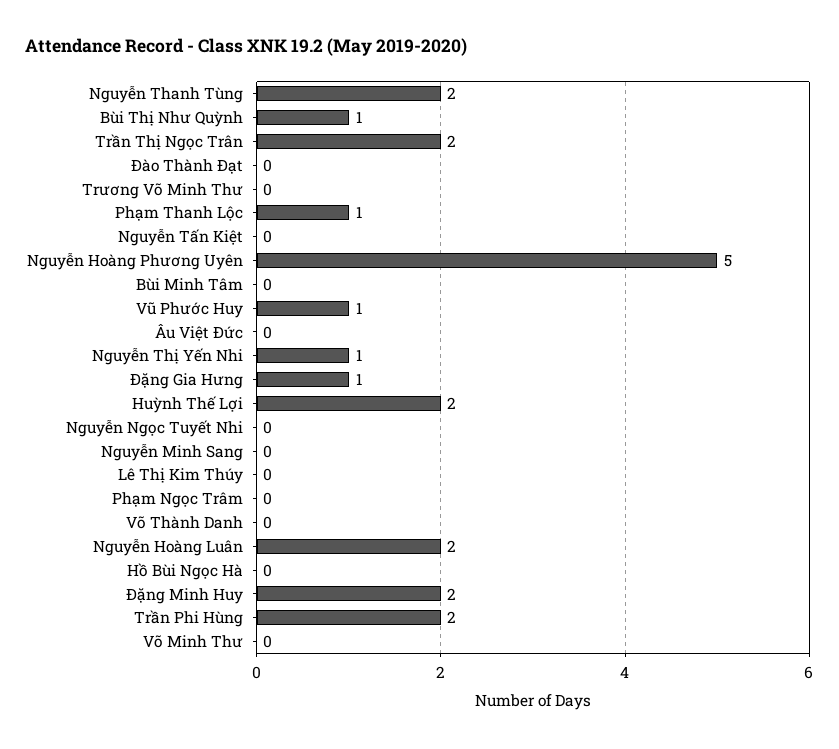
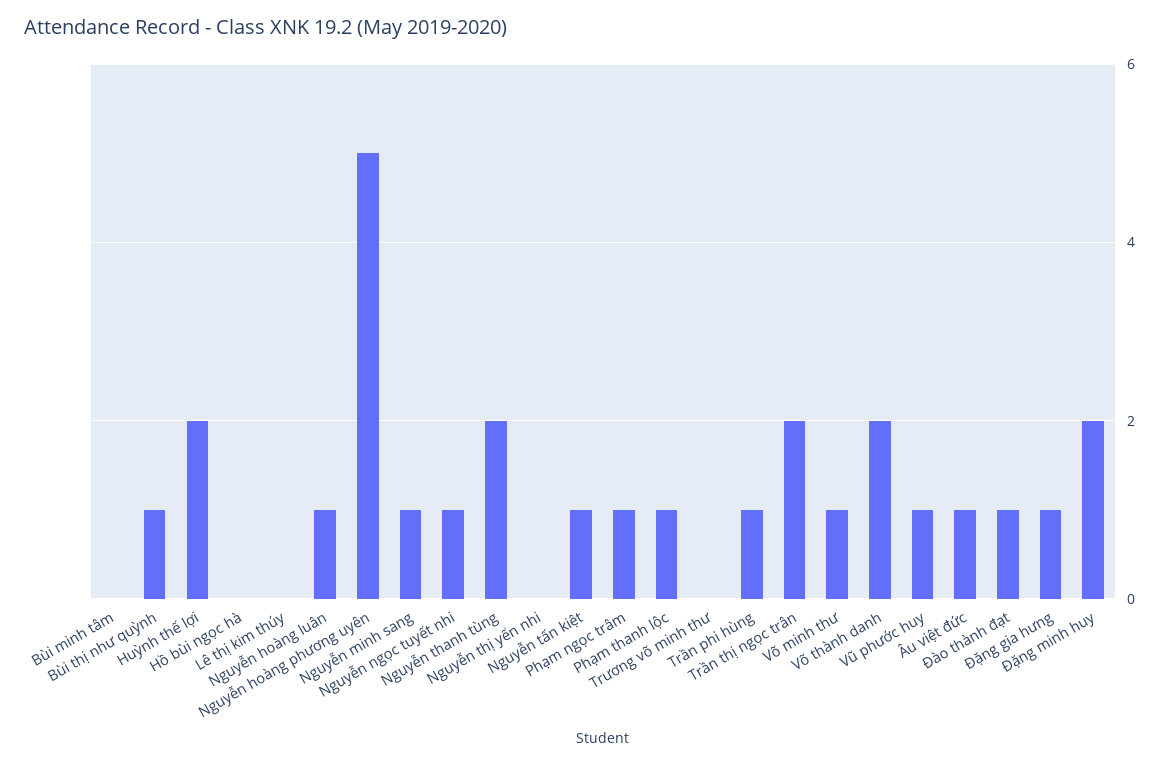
Đào Thành Đạt: 0 -> 1
Nguyễn Tấn Kiệt: 0 -> 1
Âu Việt Đức: 0 -> 1
Nguyễn Thị Yến Nhi: 1 -> 0
Nguyễn Ngọc Tuyết Nhi: 0 -> 1
Nguyễn Minh Sang: 0 -> 1
Phạm Ngọc Trâm: 0 -> 1
Võ Thành Danh: 0 -> 2
Nguyễn Hoàng Luân: 2 -> 1
Trần Phi Hùng: 2 -> 1
Võ Minh Thư: 0 -> 1

